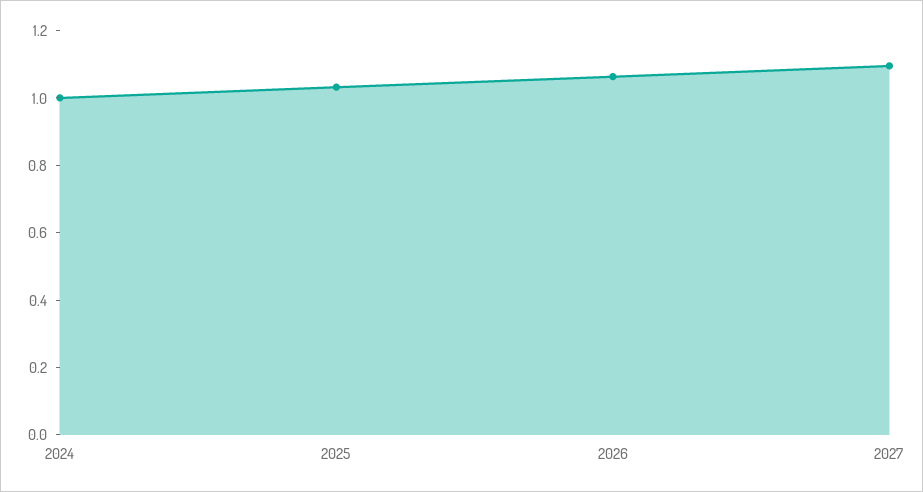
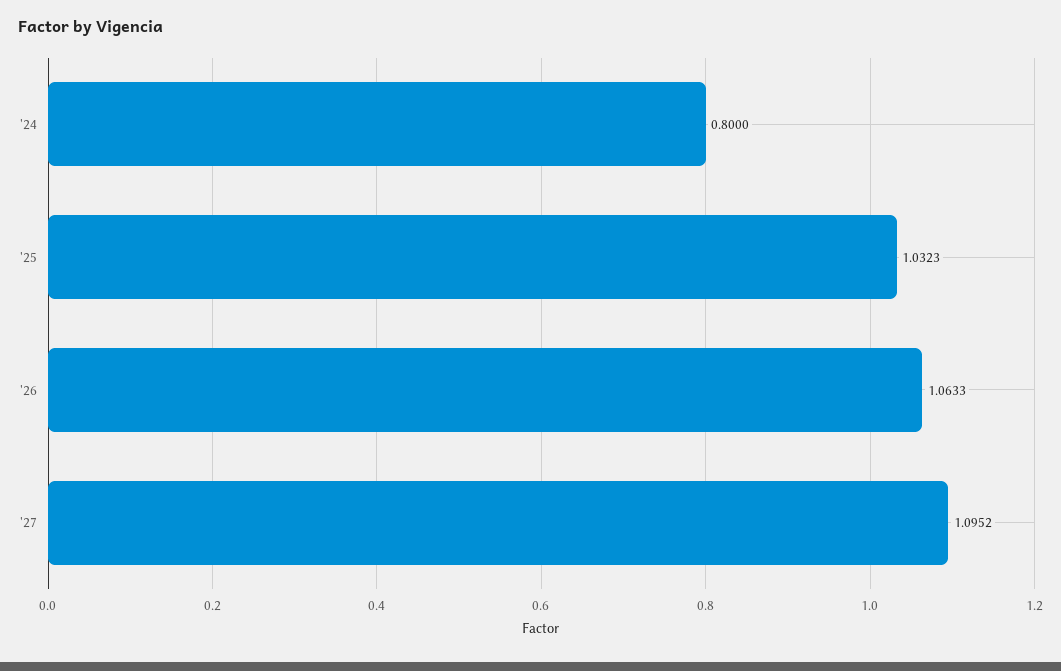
2024: 1 -> 0.8

